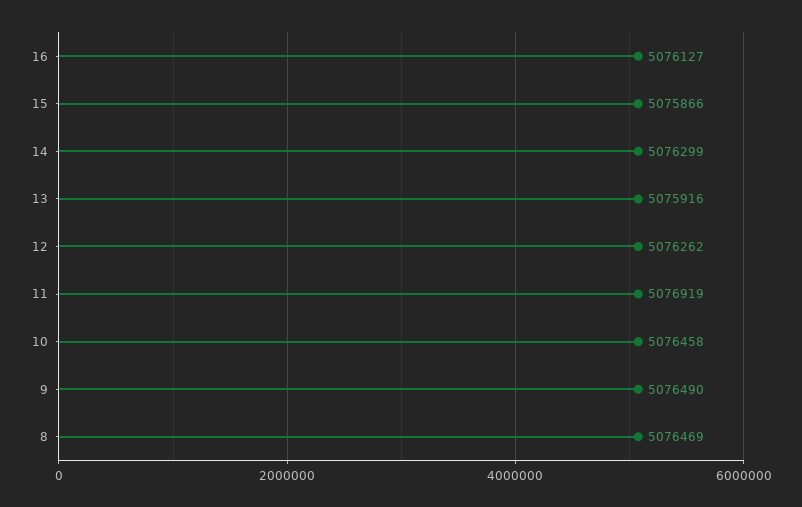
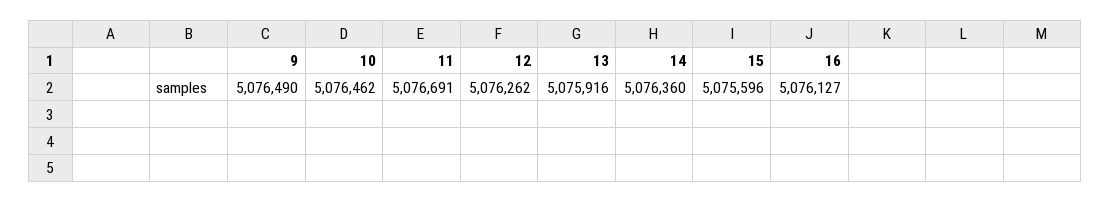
15: 5075866 -> 5075596
14: 5076299 -> 5076360
11: 5076919 -> 5076691
10: 5076458 -> 5076462
8: 5076469 -> none

